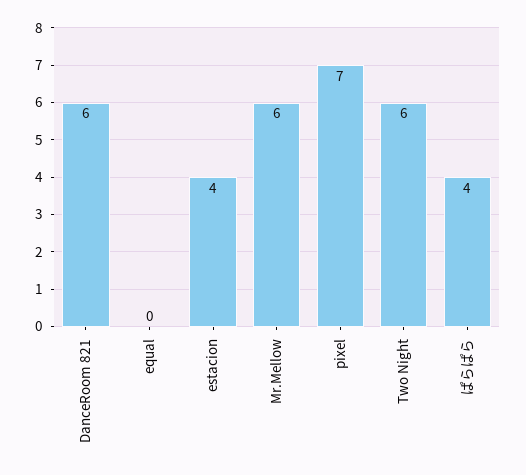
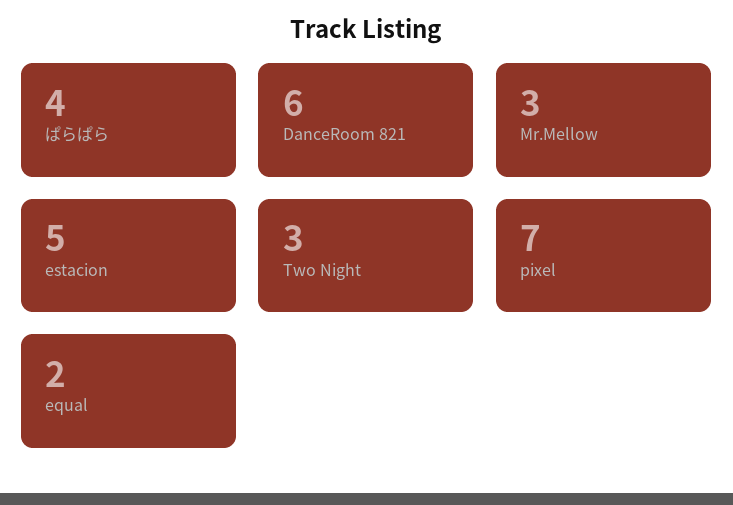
equal: 0 -> 2
estacion: 4 -> 5
Mr.Mellow: 6 -> 3
Two Night: 6 -> 3

